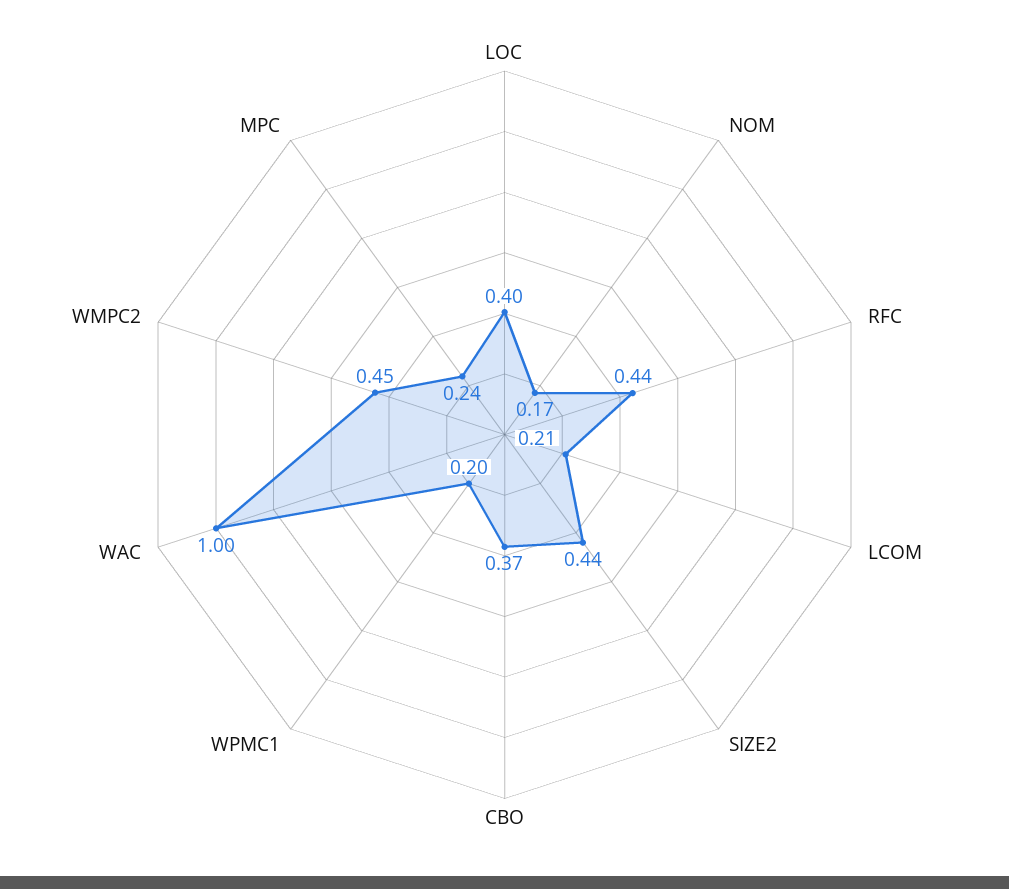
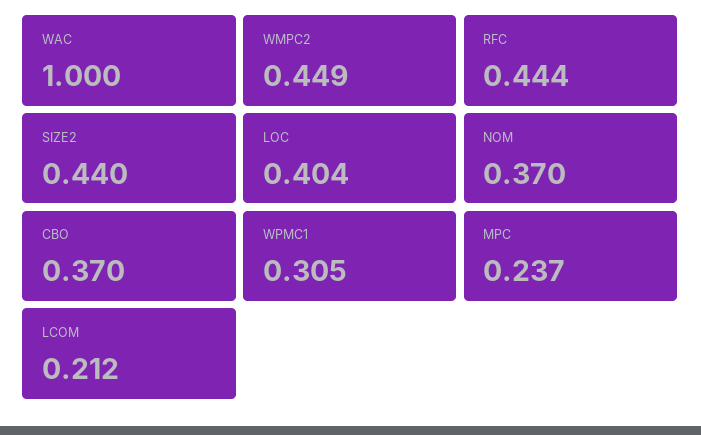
NOM: 0.17 -> 0.37
WPMC1: 0.2 -> 0.305

